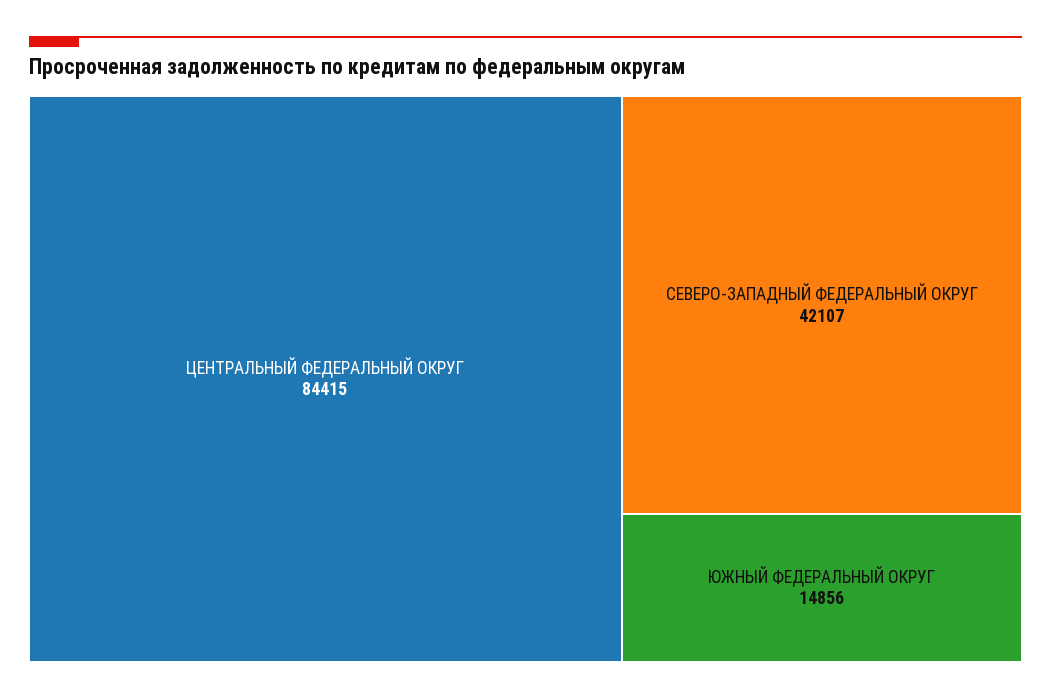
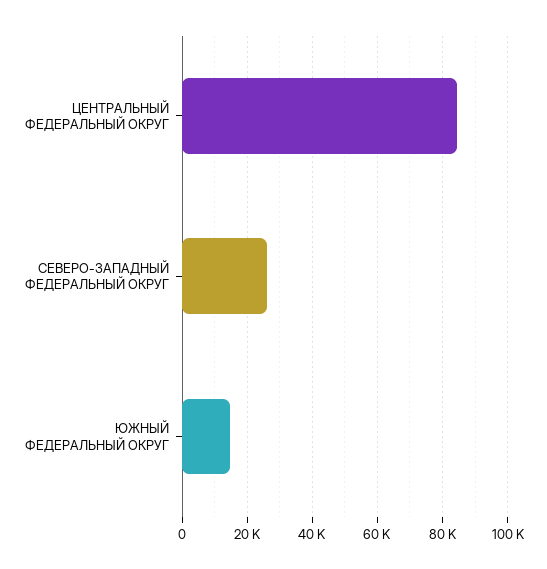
СЕВЕРО-ЗАПАДНЫЙ ФЕДЕРАЛЬНЫЙ ОКРУГ: 42107 -> 26000

